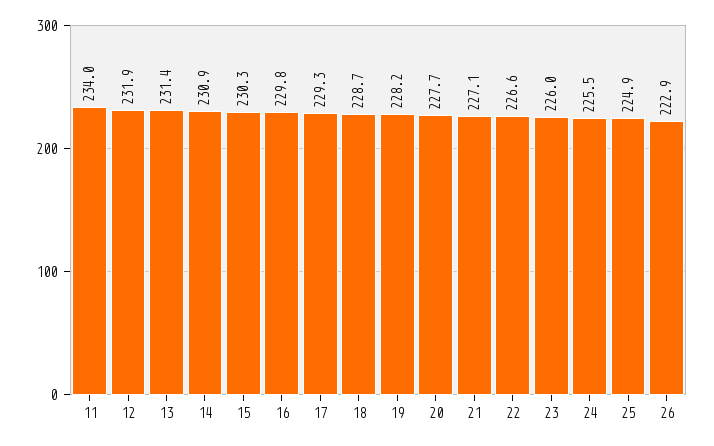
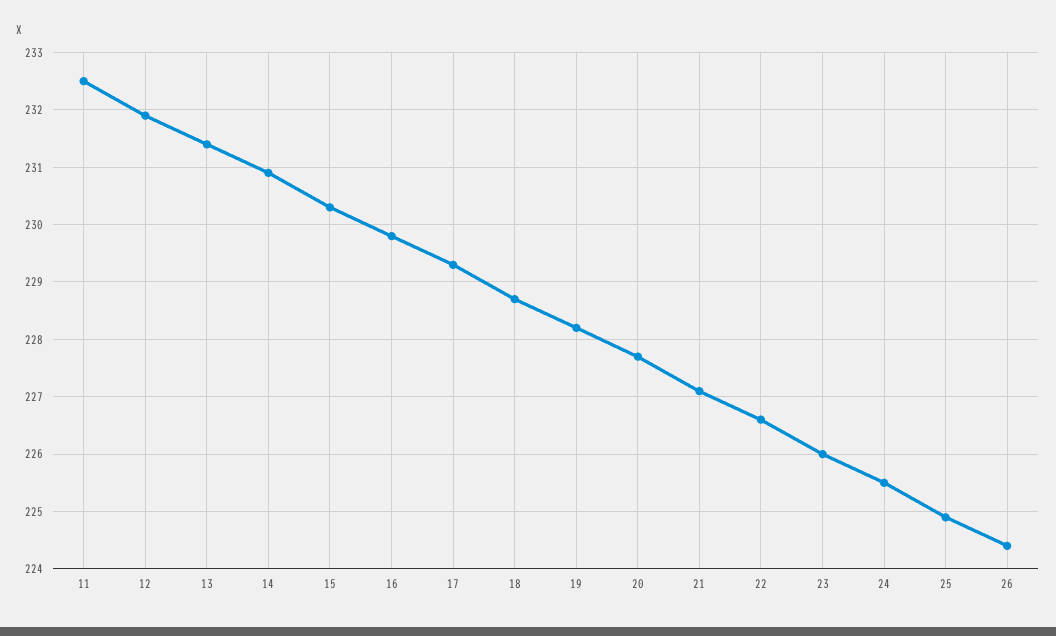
11: 234 -> 232.5
26: 222.9 -> 224.5

